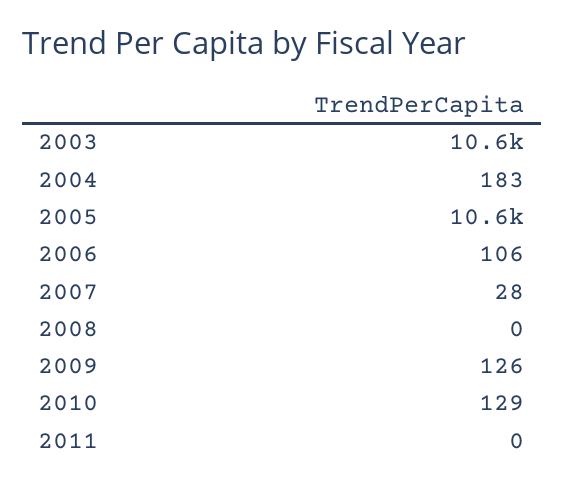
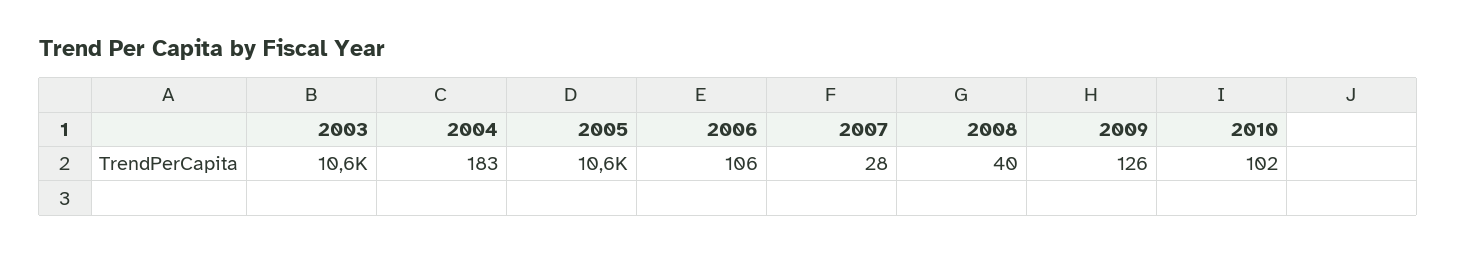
2008: 0 -> 40
2010: 129 -> 102
2011: 0 -> none

